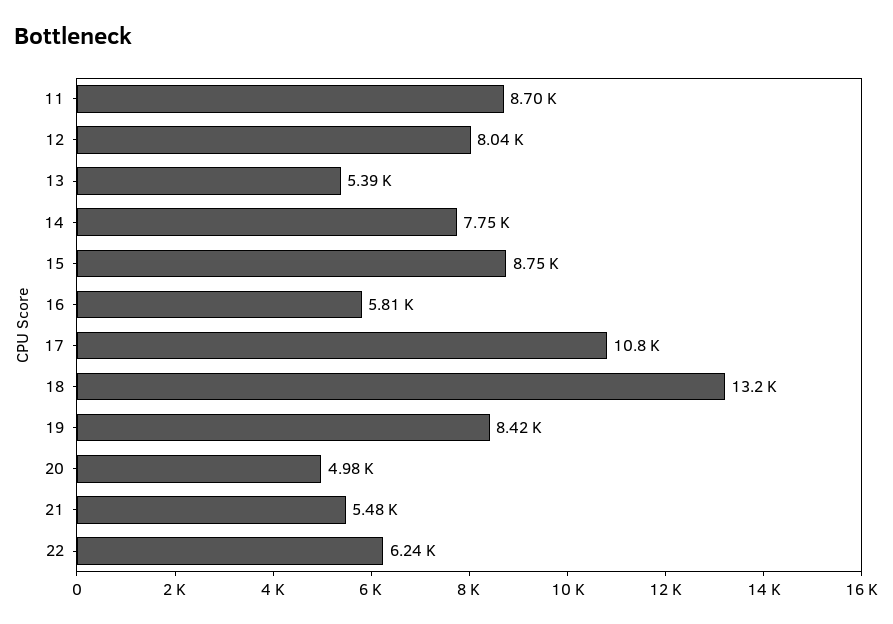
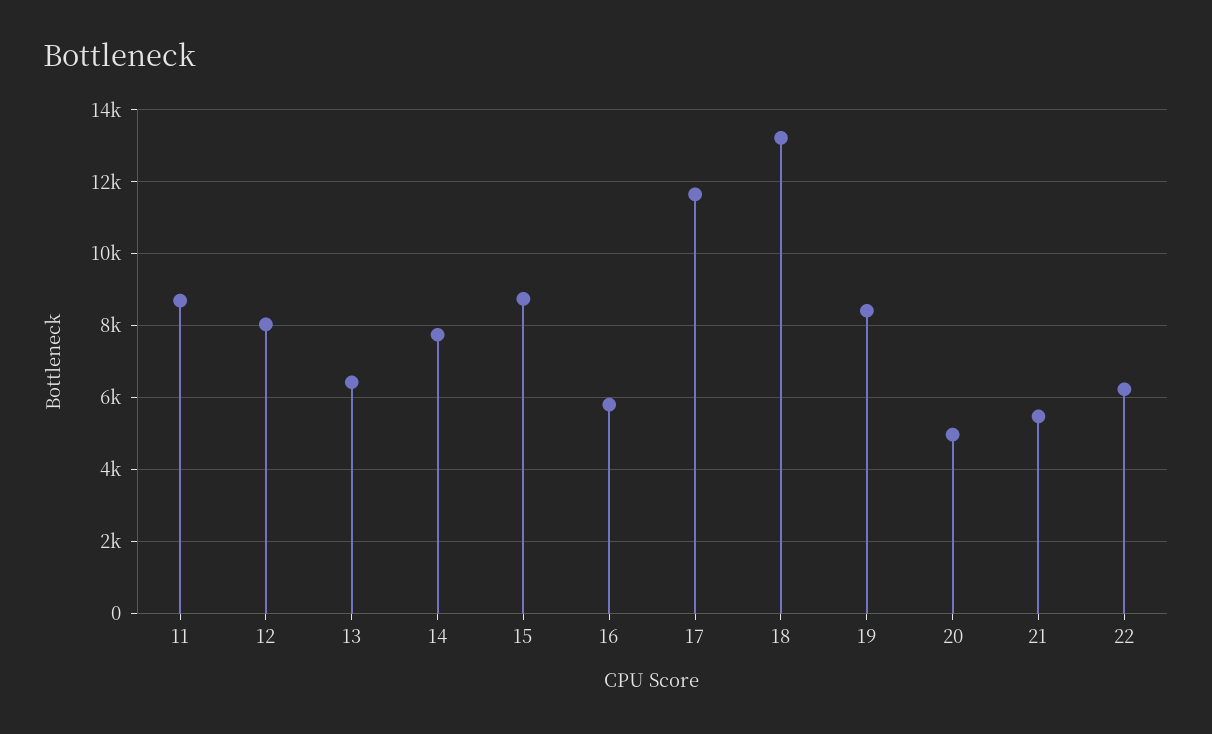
13: 5390 -> 6400
17: 10800 -> 11600

